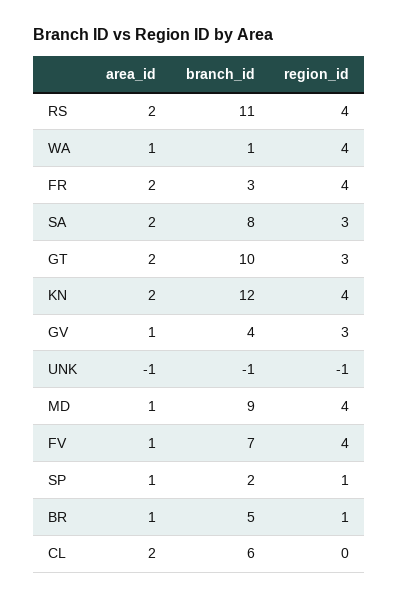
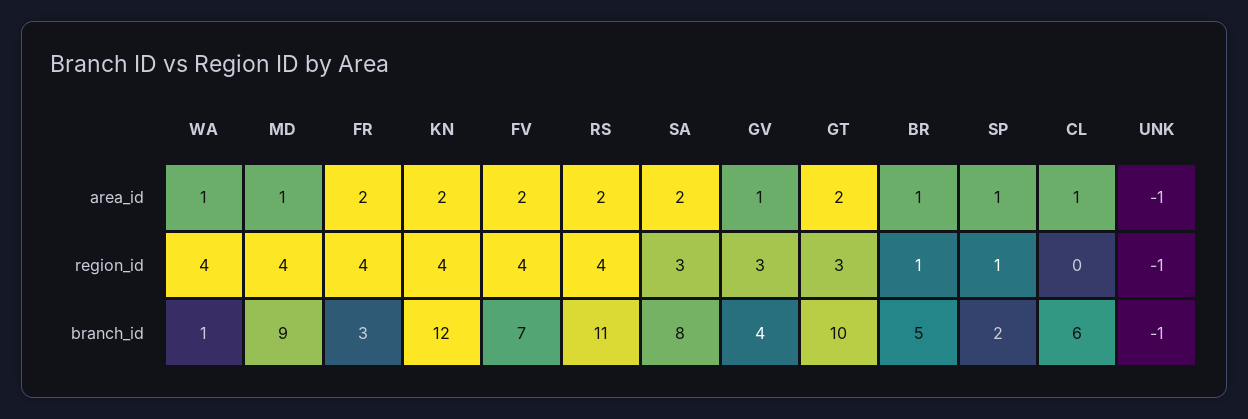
area_id, FV: 1 -> 2
area_id, CL: 2 -> 1

